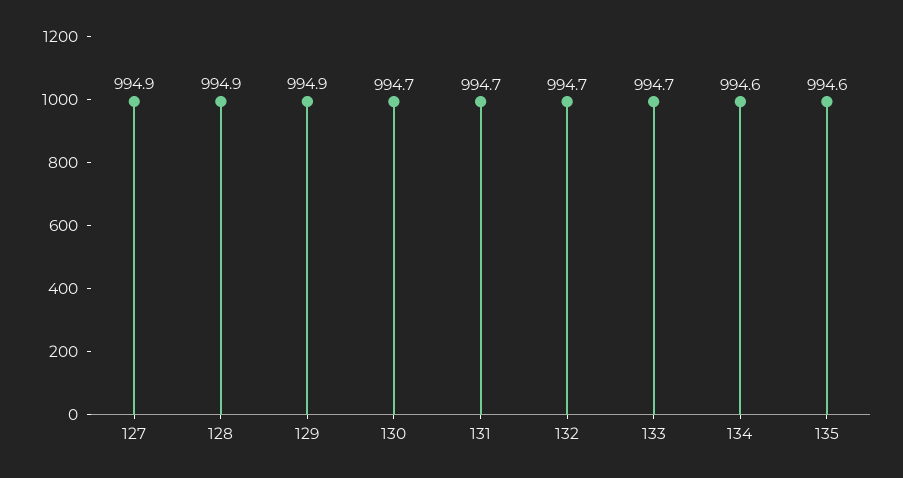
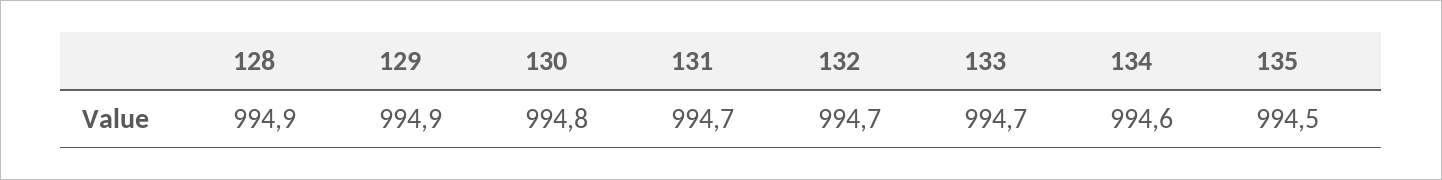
127: 994.9 -> none
130: 994.7 -> 994.8
135: 994.6 -> 994.5

